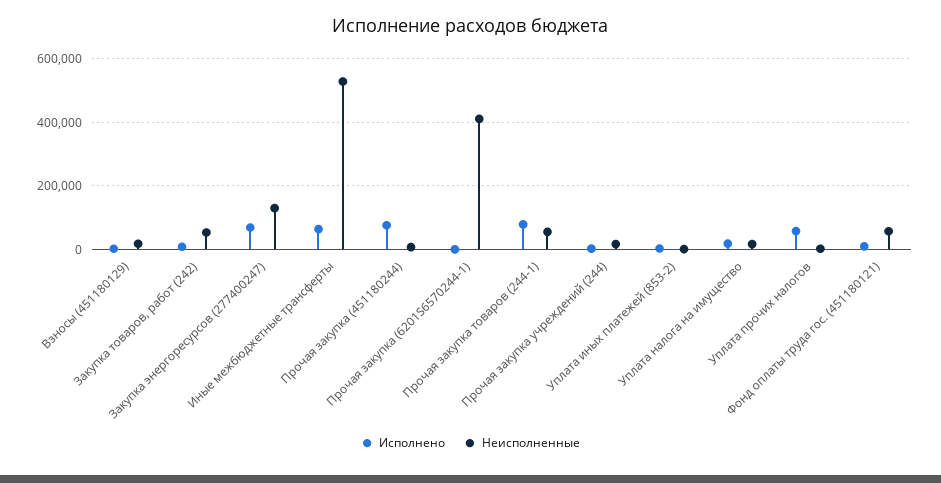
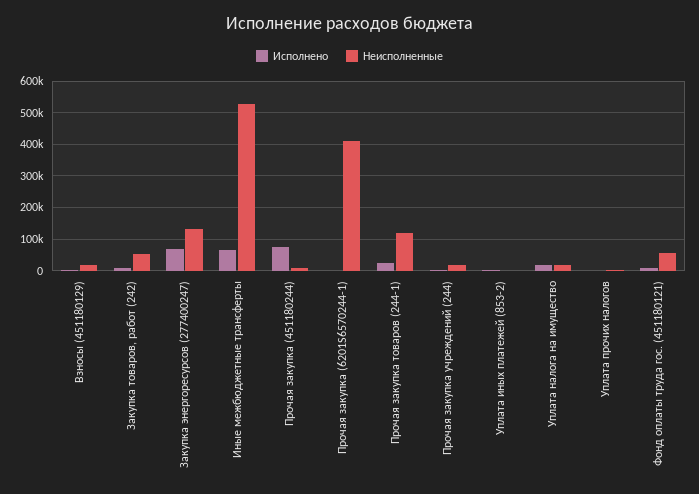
Исполнено, Прочая закупка товаров (244-1): 80000 -> 20000
Неисполненные, Прочая закупка товаров (244-1): 60000 -> 120000
Исполнено, Уплата прочих налогов: 60000 -> 0

